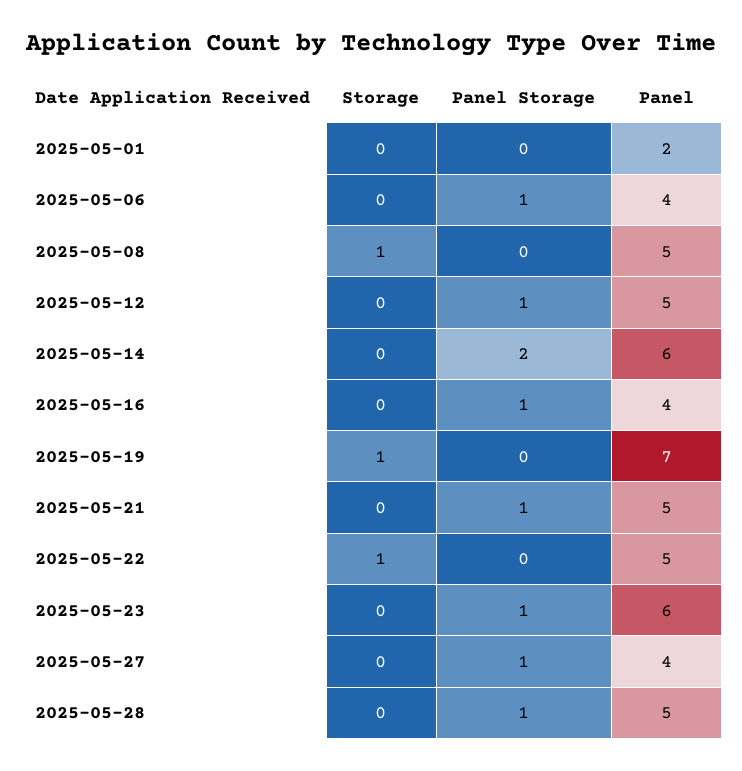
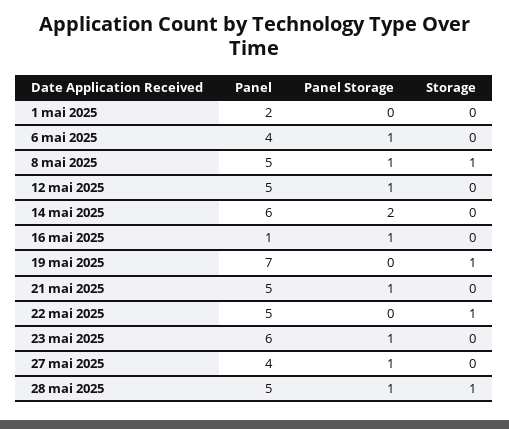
Panel Storage, 2025-05-08: 0 -> 1
Panel, 2025-05-16: 4 -> 1
Storage, 2025-05-28: 0 -> 1

